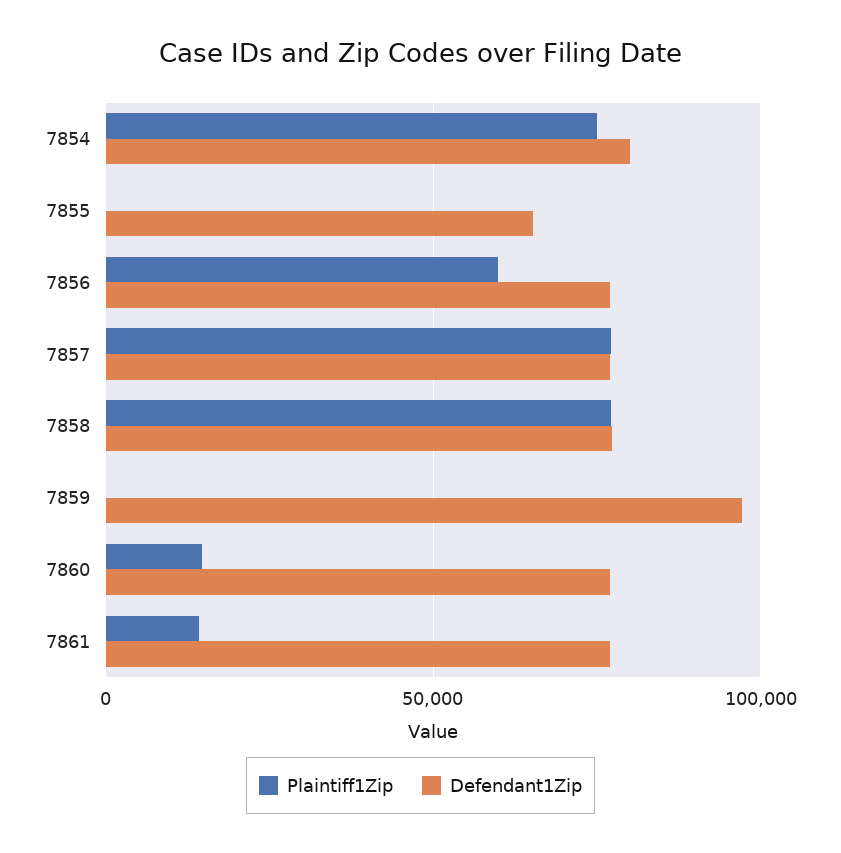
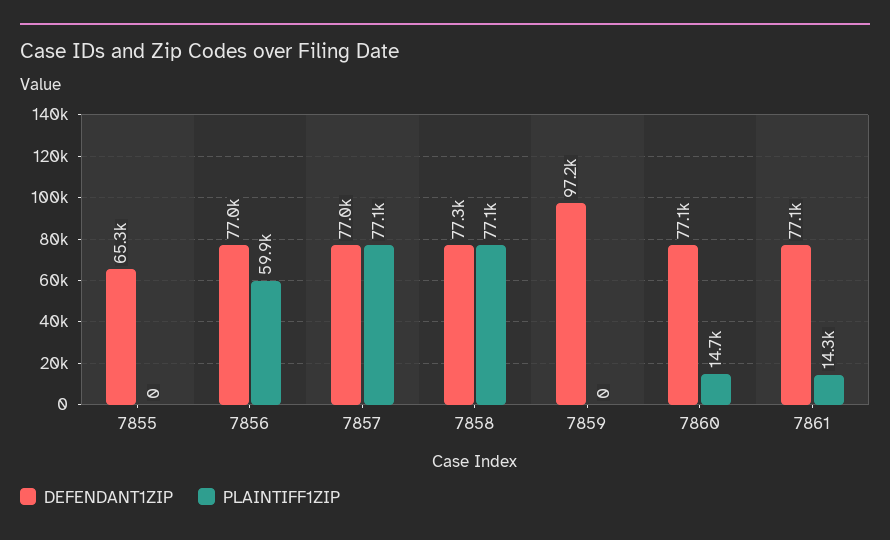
Plaintiff1Zip, 7854: 75000 -> none
Defendant1Zip, 7854: 80000 -> none

